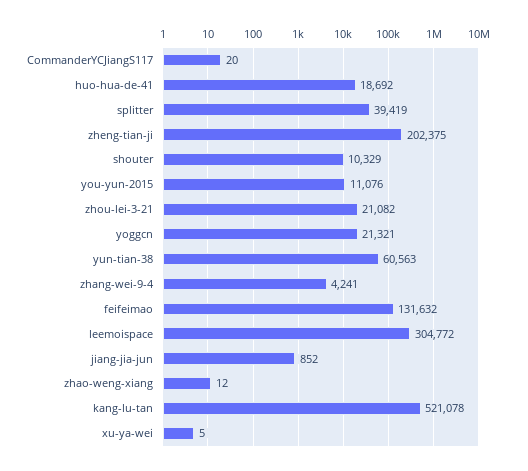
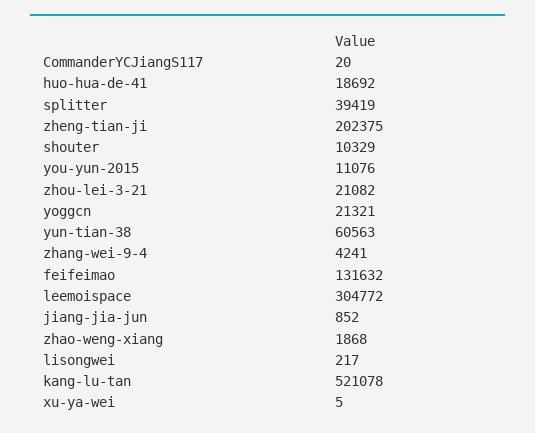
zhao-weng-xiang: 12 -> 1868
lisongwei: none -> 217

